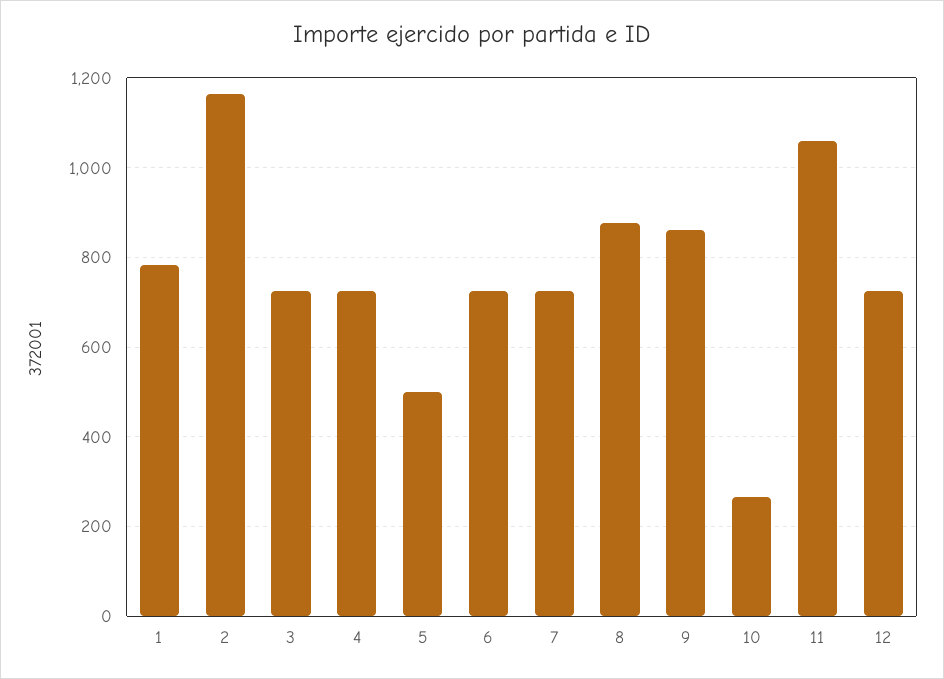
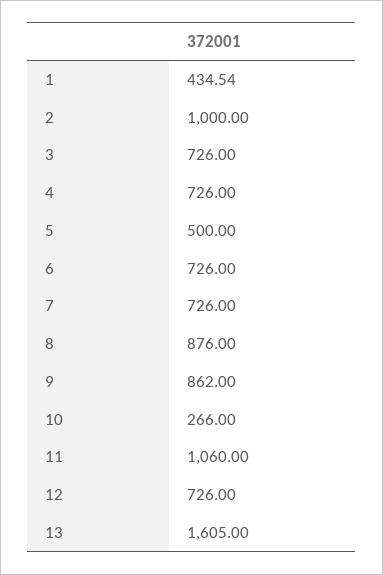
1: 780 -> 434.54
2: 1160 -> 1000
13: none -> 1605

